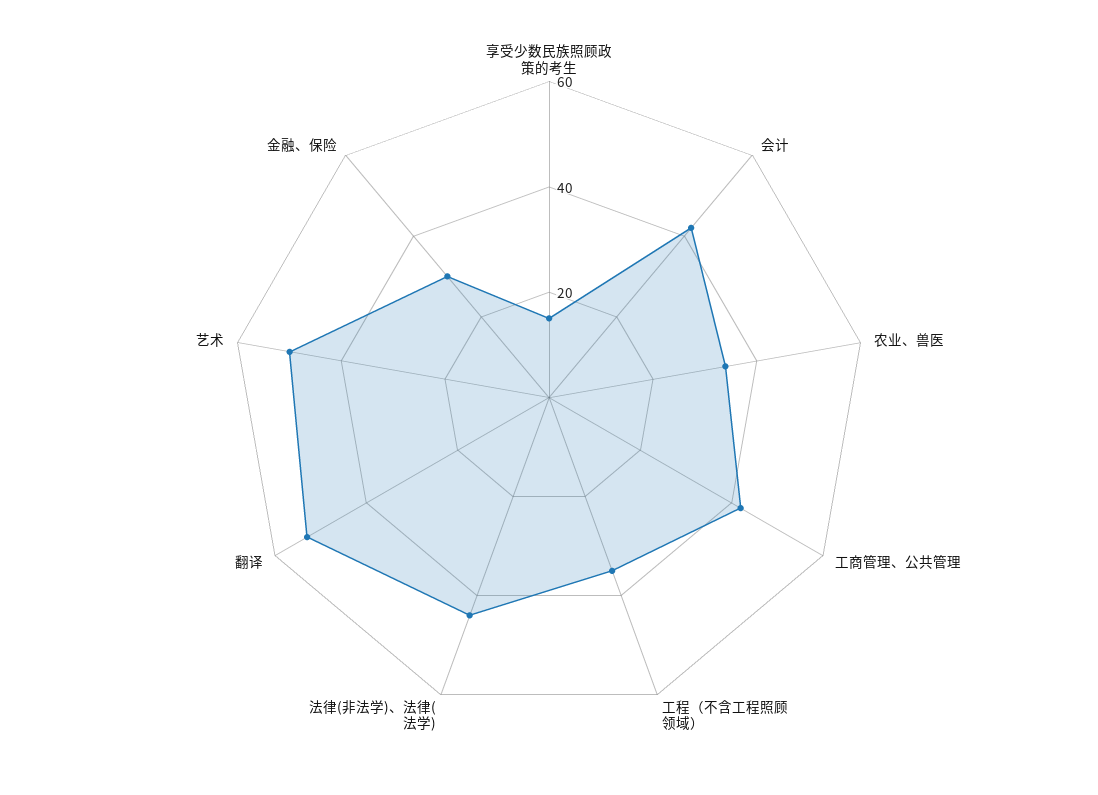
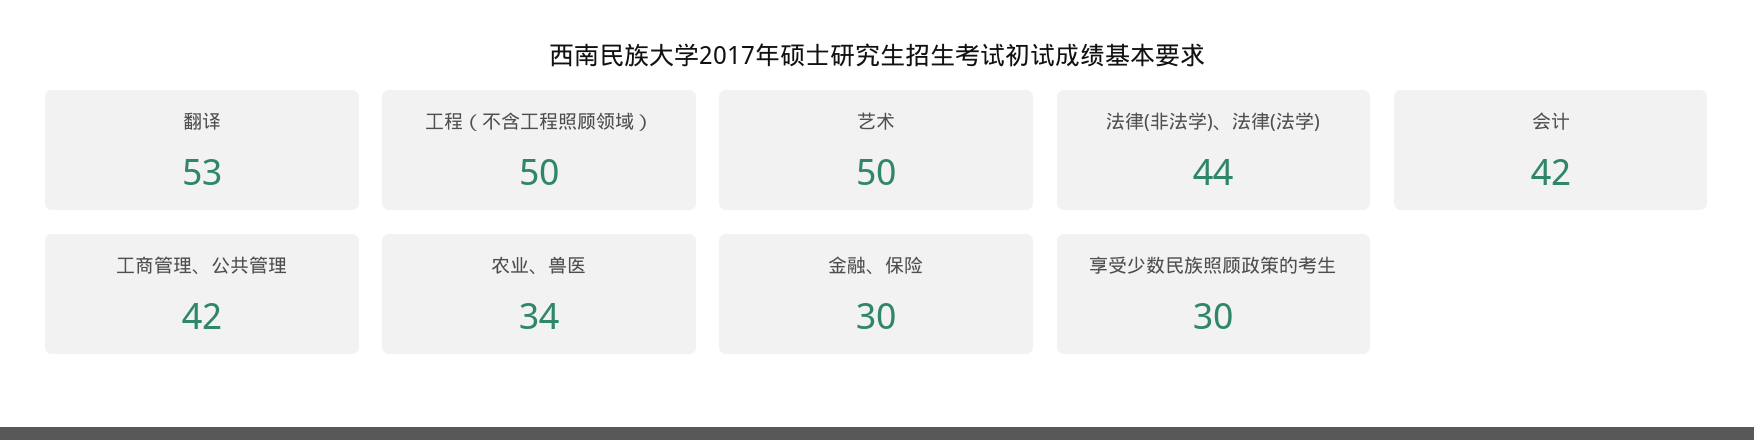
享受少数民族照顾政策的考生: 15 -> 30
工程（不含工程照顾领域）: 35 -> 50

